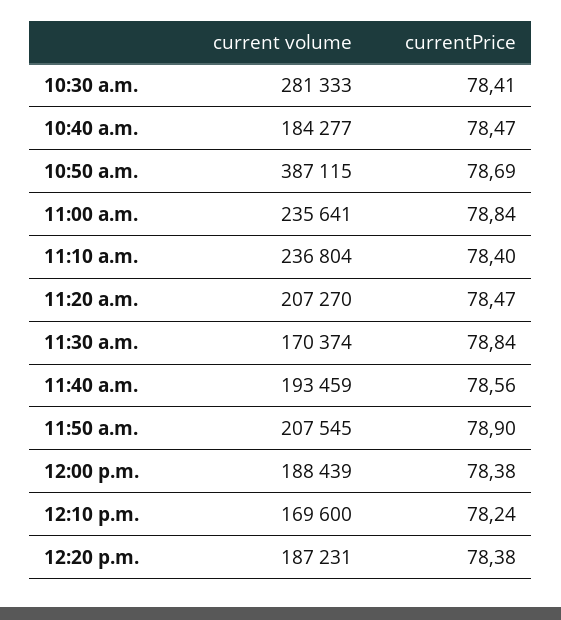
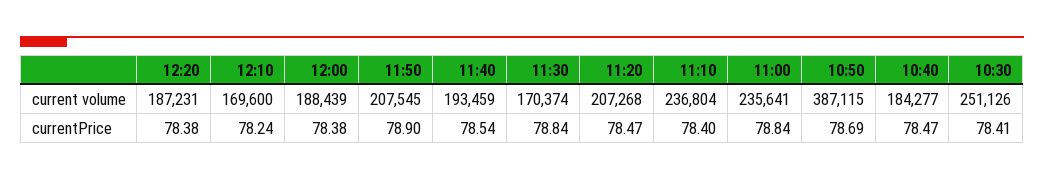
current volume, 10:30 a.m.: 281333 -> 251126
current volume, 11:20 a.m.: 207270 -> 207268
currentPrice, 11:40 a.m.: 78.56 -> 78.54

